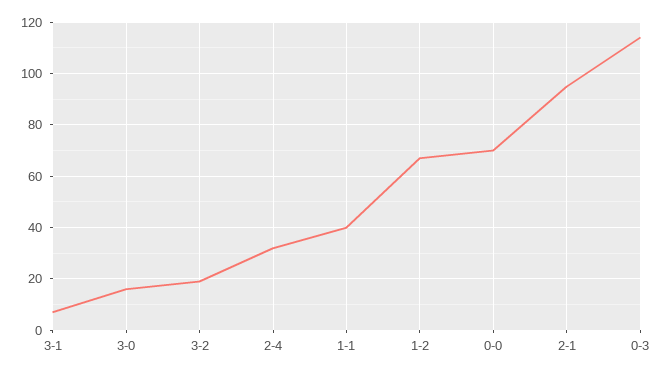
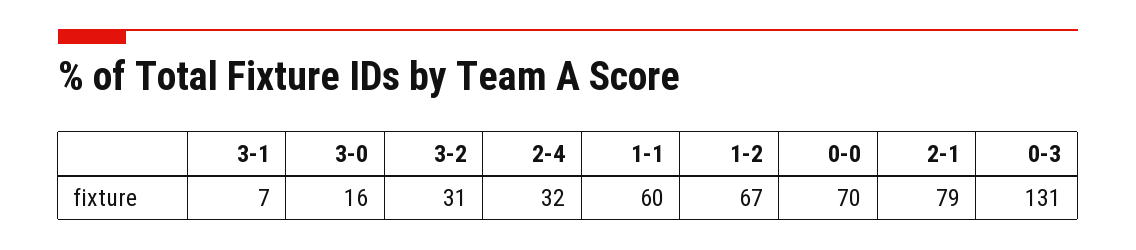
3-2: 20 -> 31
1-1: 40 -> 60
2-1: 95 -> 79
0-3: 115 -> 131

